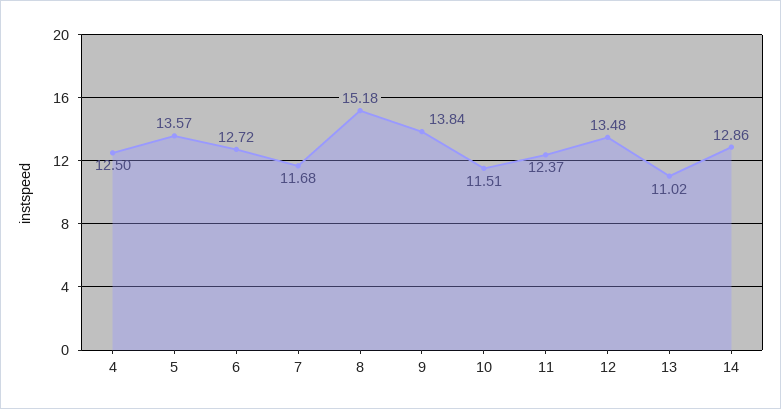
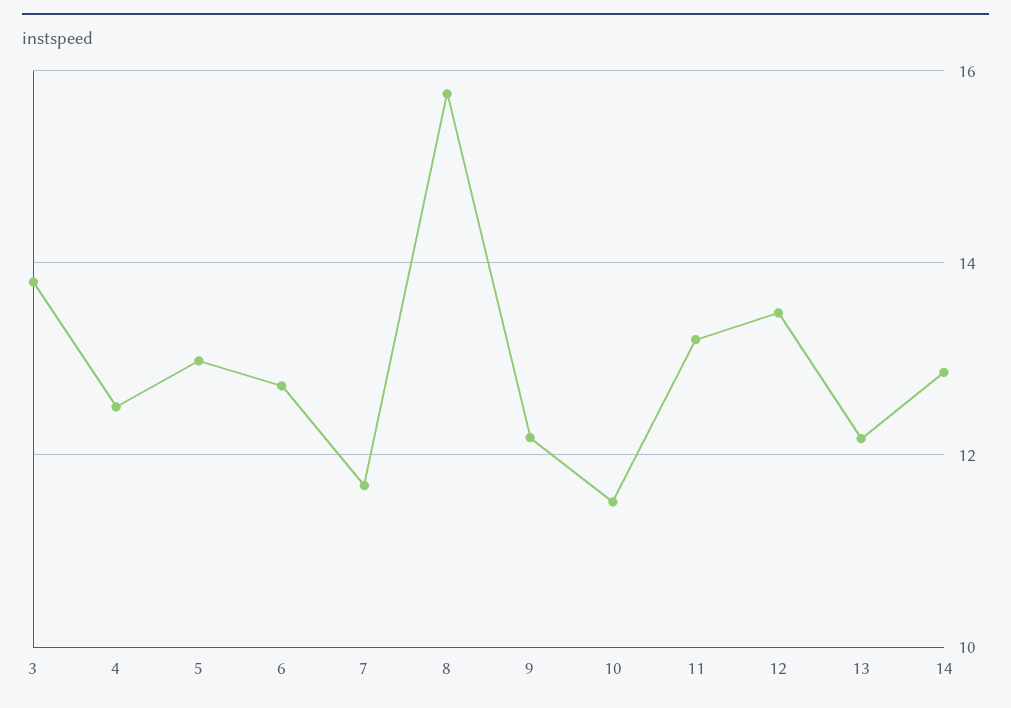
5: 13.57 -> 13
8: 15.18 -> 15.8
9: 13.84 -> 12.2
11: 12.37 -> 13.2
13: 11.02 -> 12.2
3: none -> 13.8

